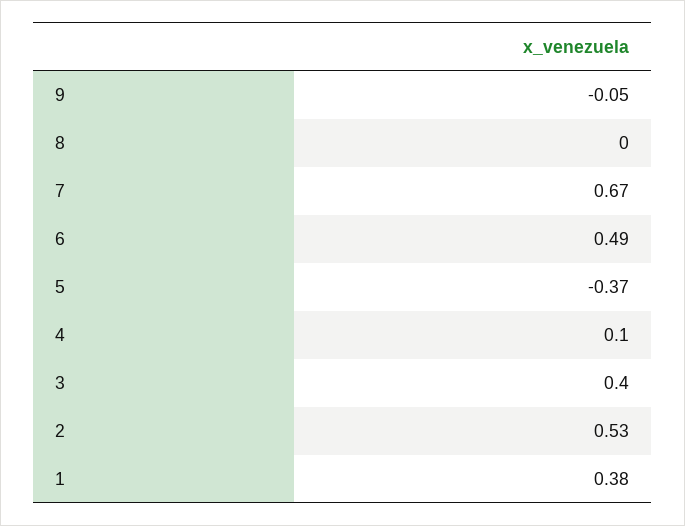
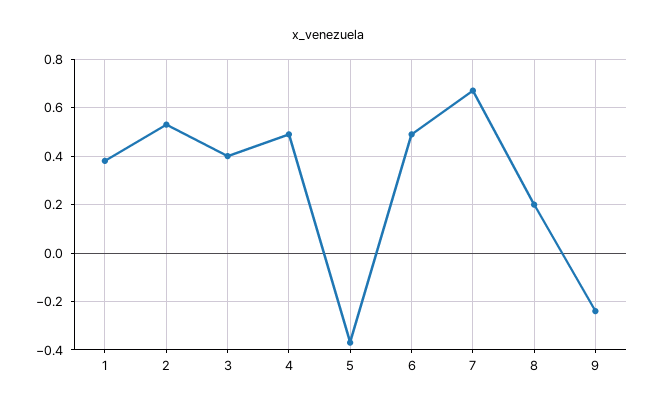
9: -0.05 -> -0.25
8: 0 -> 0.2
4: 0.1 -> 0.5

